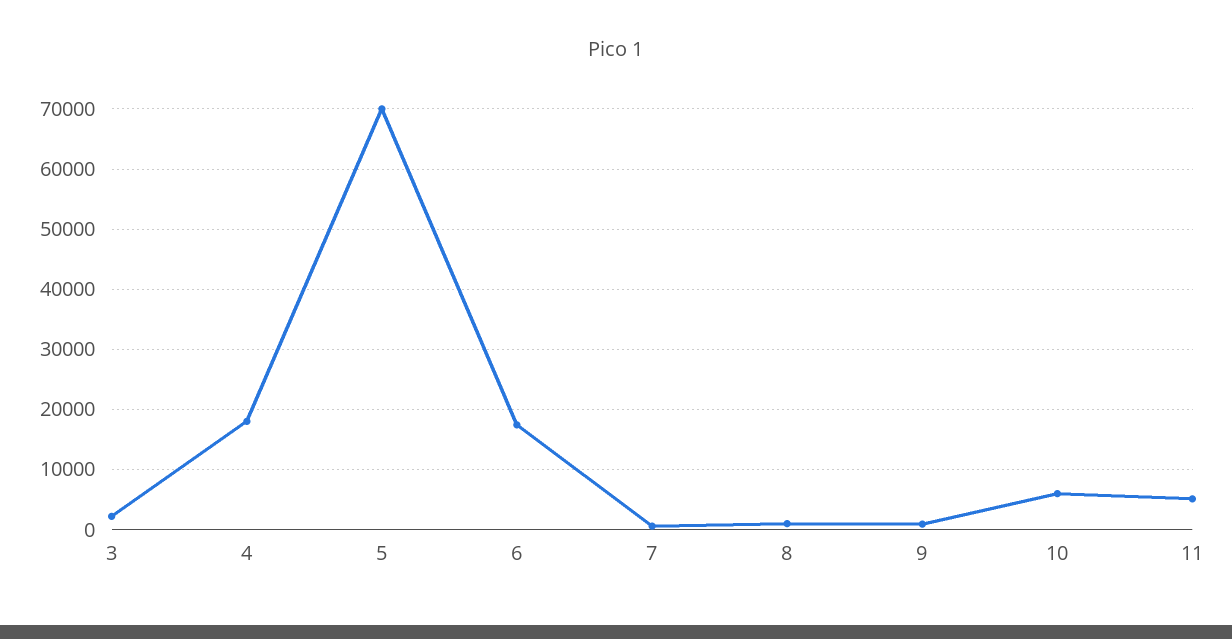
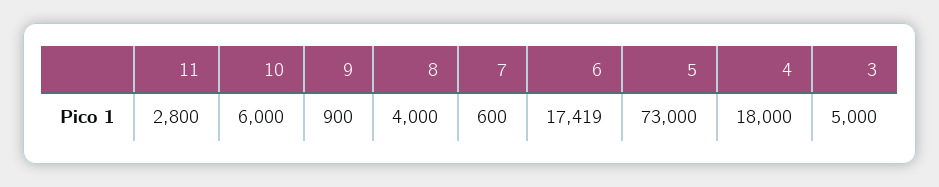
3: 2000 -> 5000
5: 70000 -> 73000
8: 1000 -> 4000
11: 5000 -> 2800

